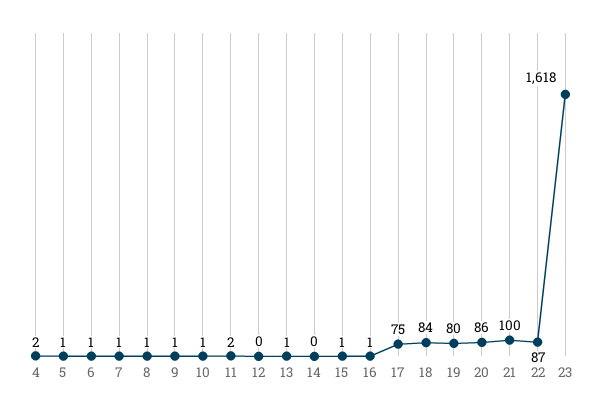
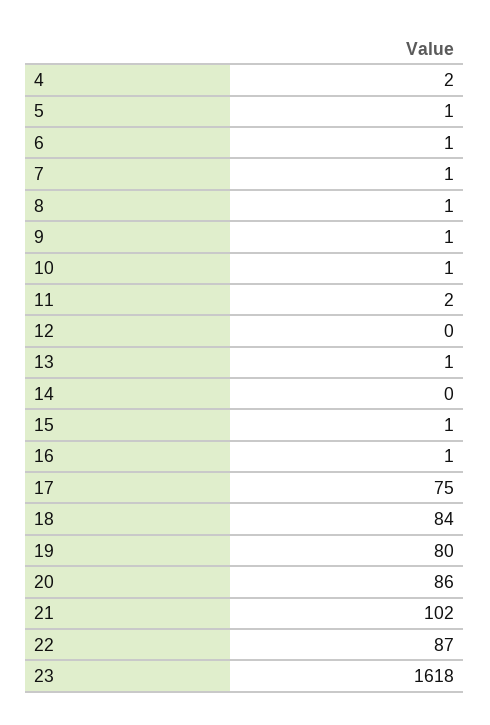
21: 100 -> 102

